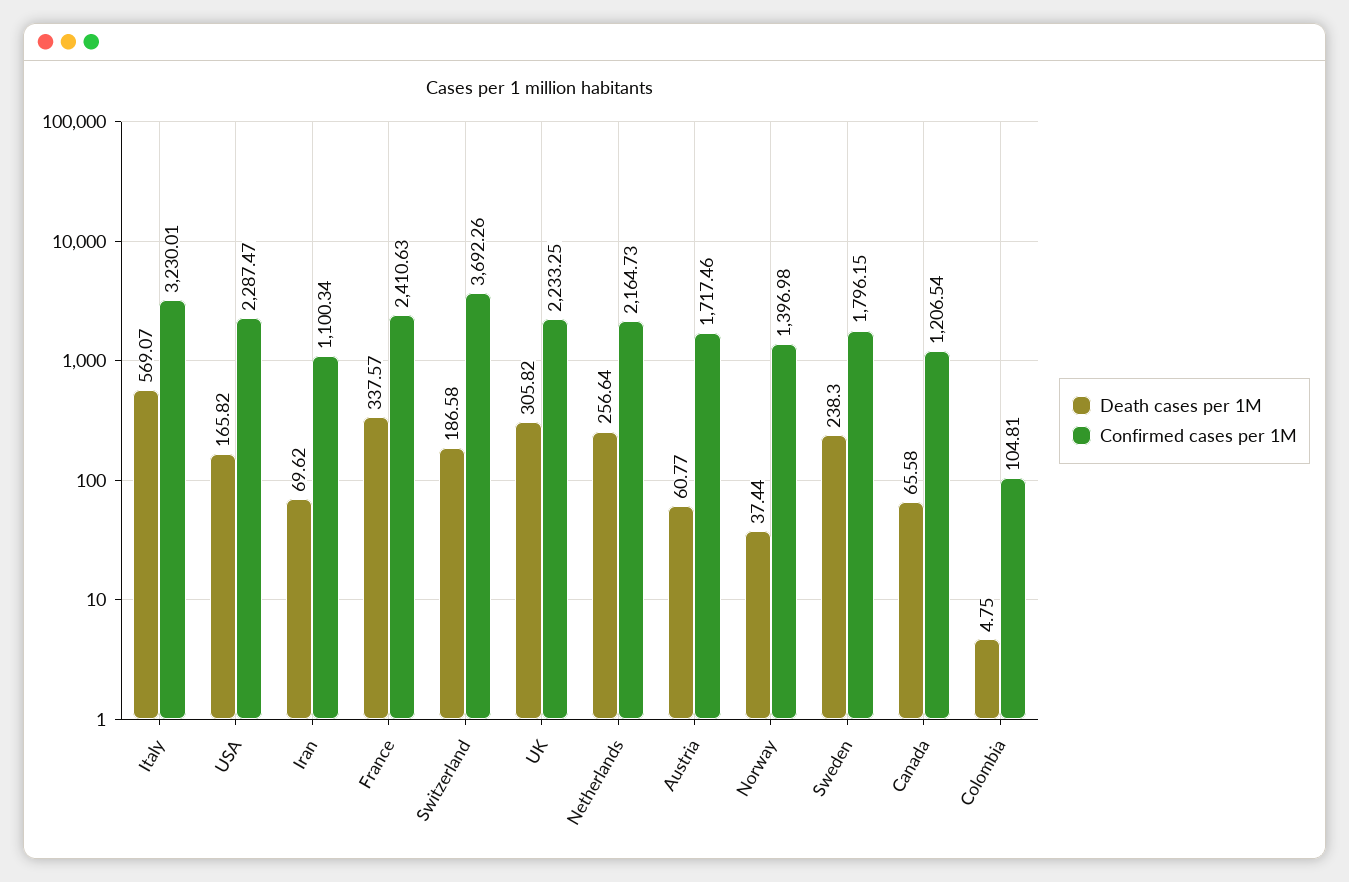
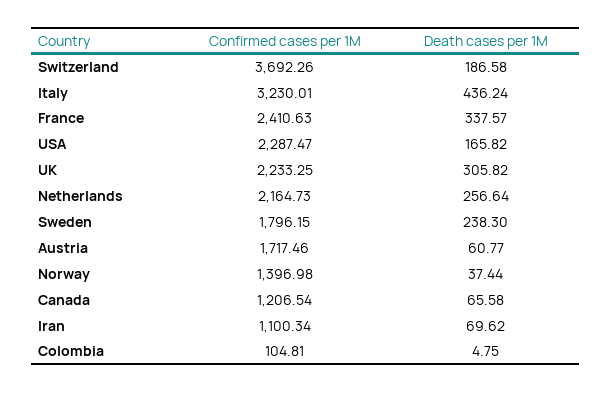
Death cases per 1M, Italy: 569.07 -> 436.24

